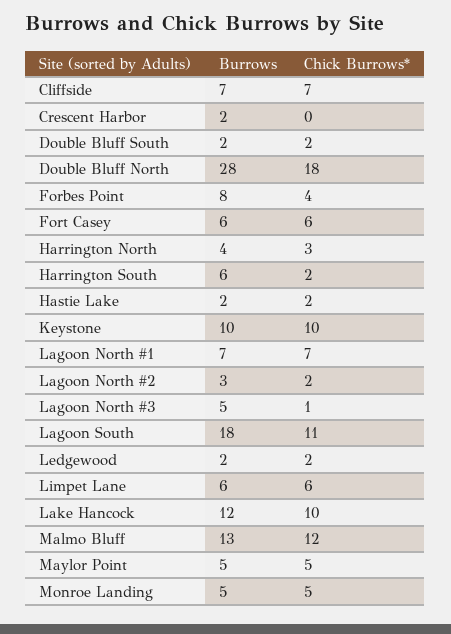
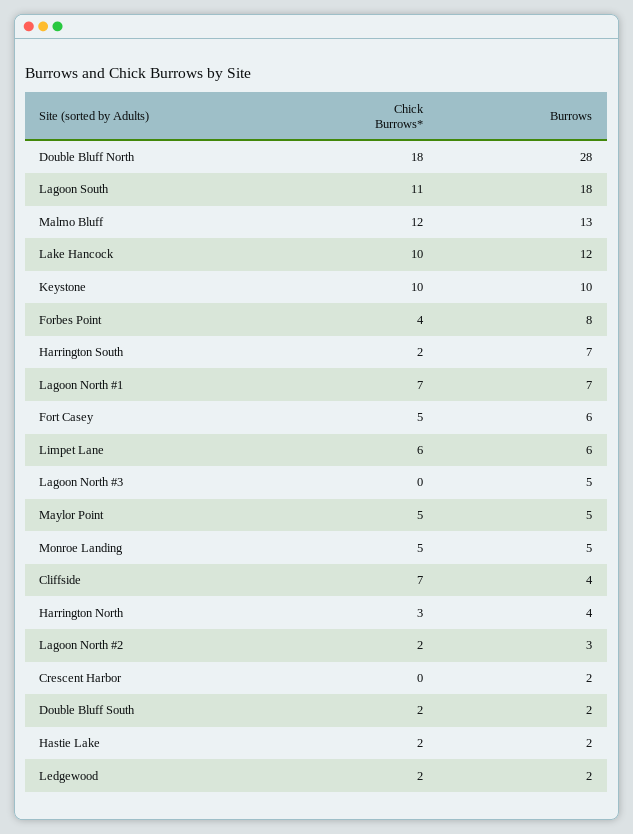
Burrows, Cliffside: 7 -> 4
Chick Burrows*, Fort Casey: 6 -> 5
Burrows, Harrington South: 6 -> 7
Chick Burrows*, Lagoon North #3: 1 -> 0

